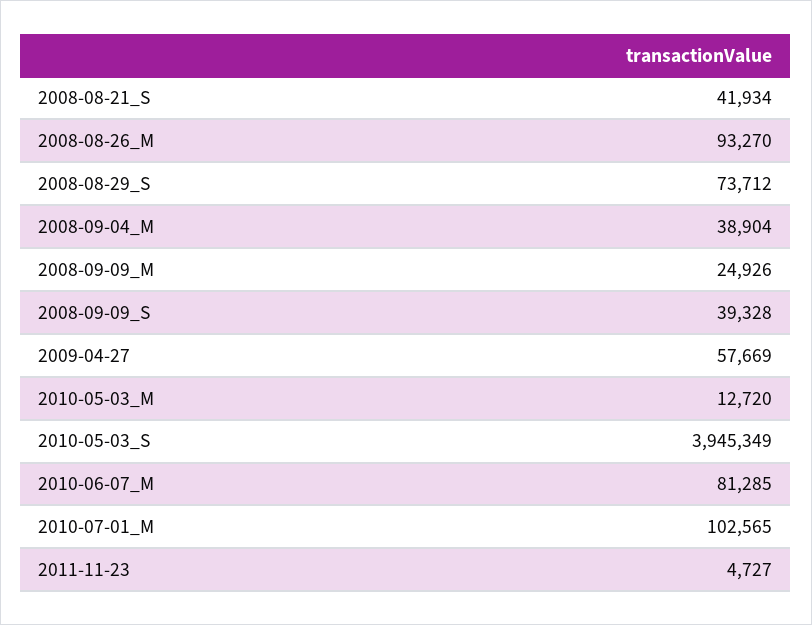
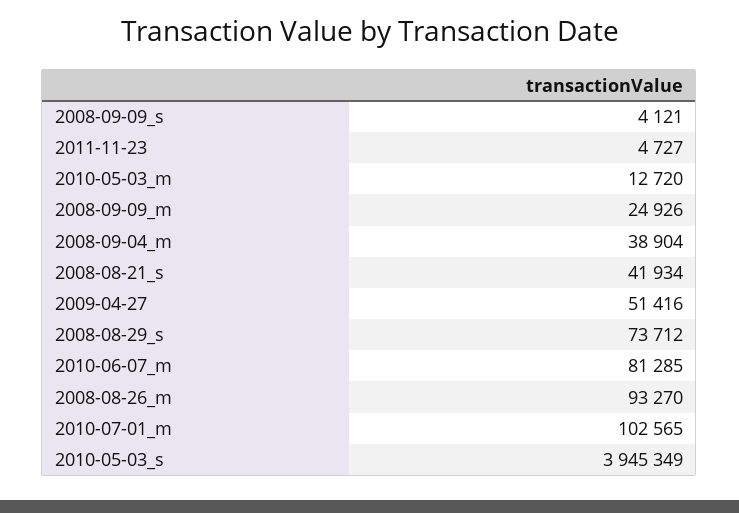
2008-09-09_S: 39328 -> 4121
2009-04-27: 57669 -> 51416

